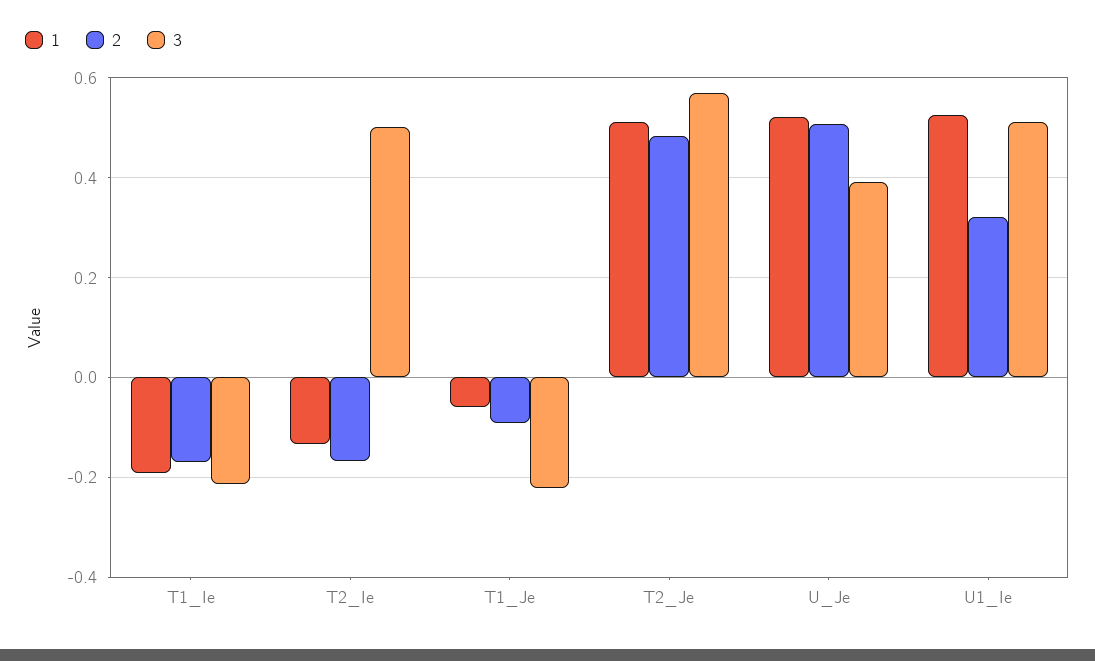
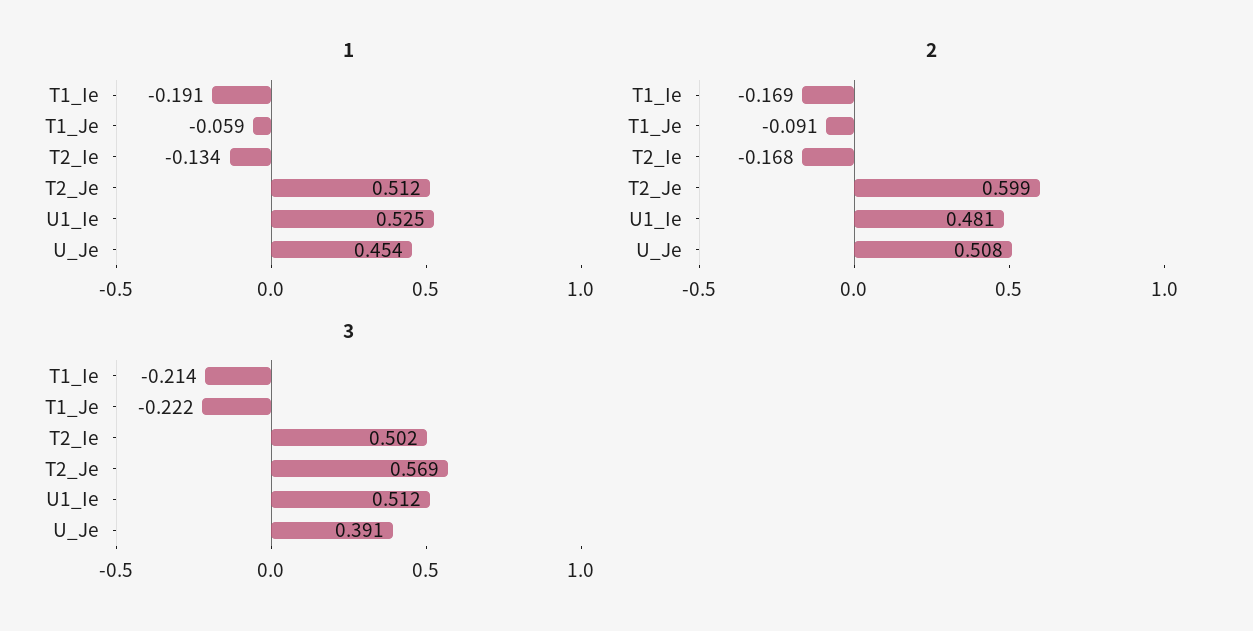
2, T2_Je: 0.48 -> 0.599
1, U_Je: 0.52 -> 0.454
2, U1_Ie: 0.32 -> 0.481

